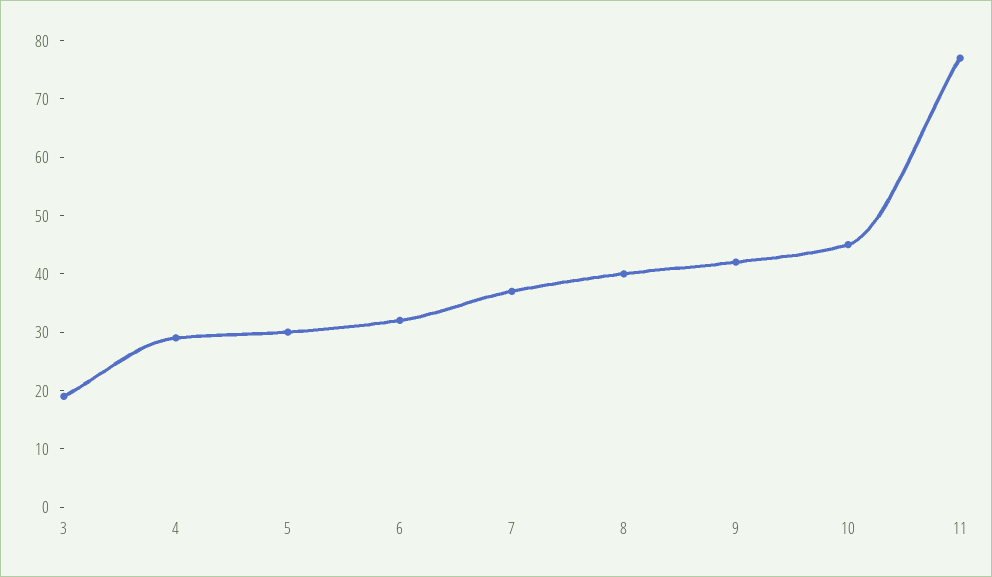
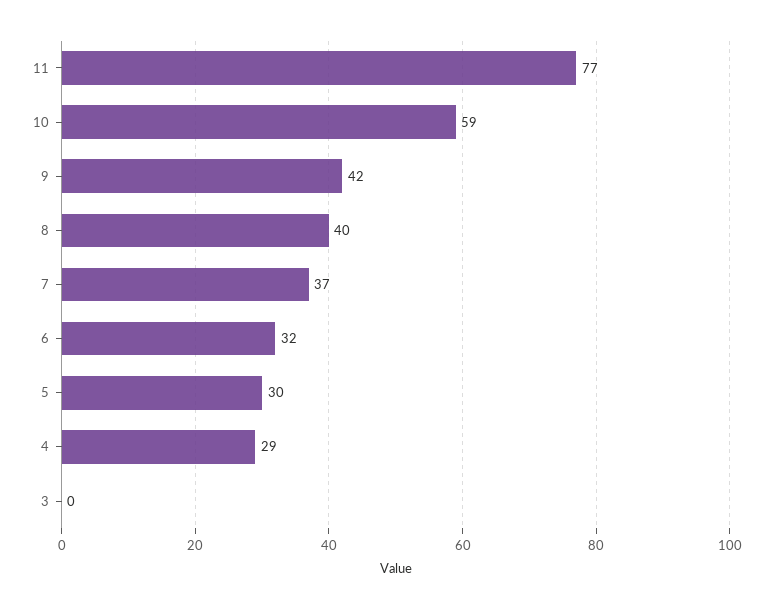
3: 20 -> 0
10: 45 -> 59

